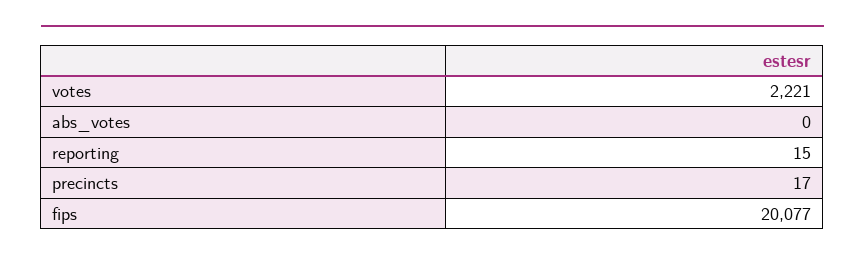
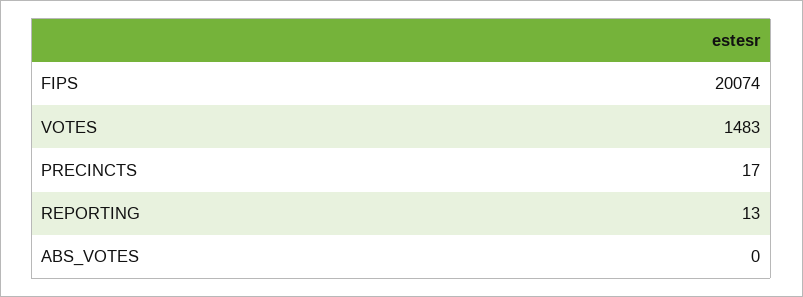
votes: 2221 -> 1483
reporting: 15 -> 13
fips: 20077 -> 20074

